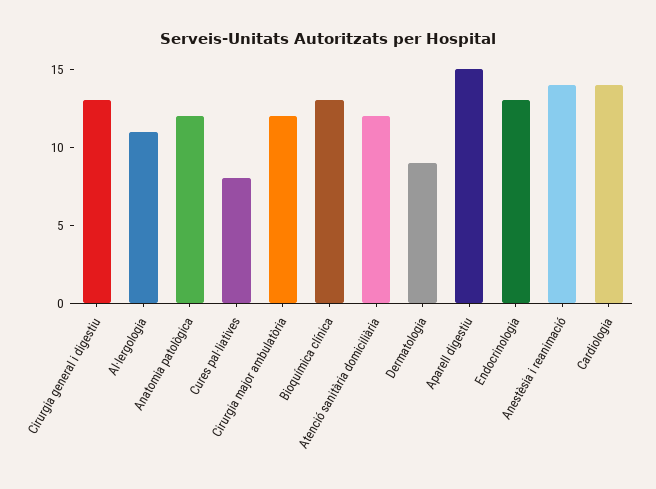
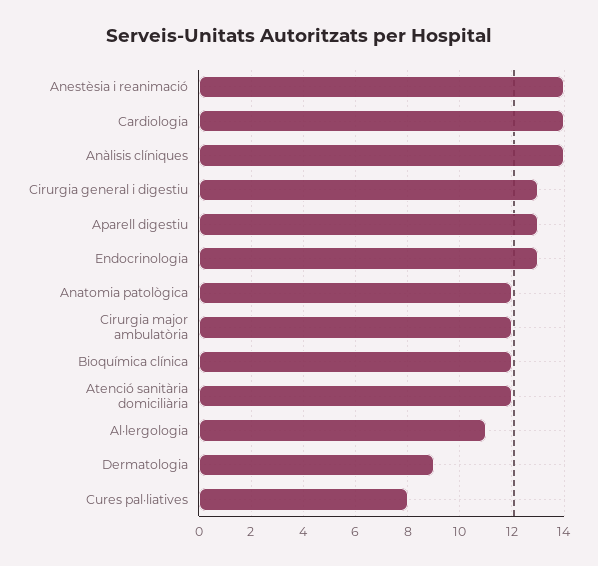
Bioquímica clínica: 13 -> 12
Aparell digestiu: 15 -> 13
Anàlisis clíniques: none -> 14

